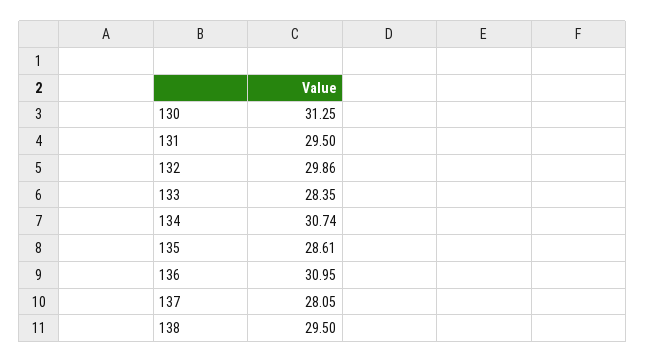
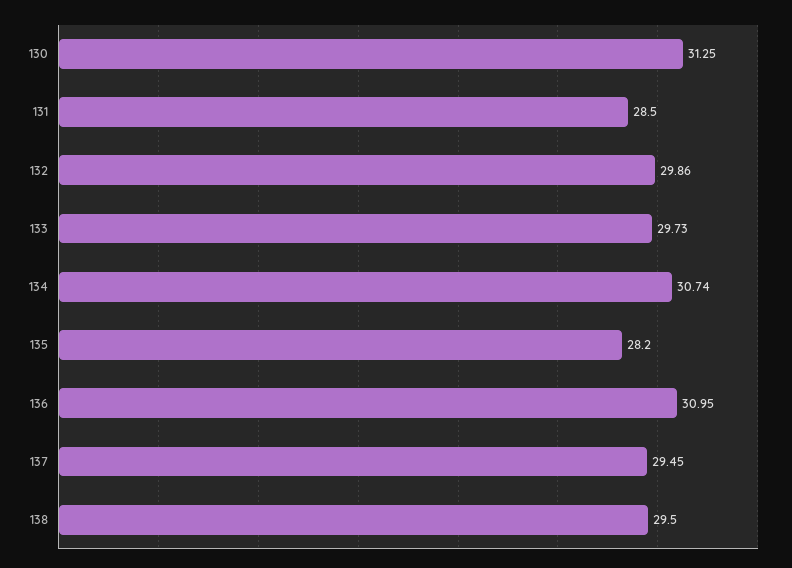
131: 29.5 -> 28.5
133: 28.35 -> 29.73
135: 28.61 -> 28.2
137: 28.05 -> 29.45

